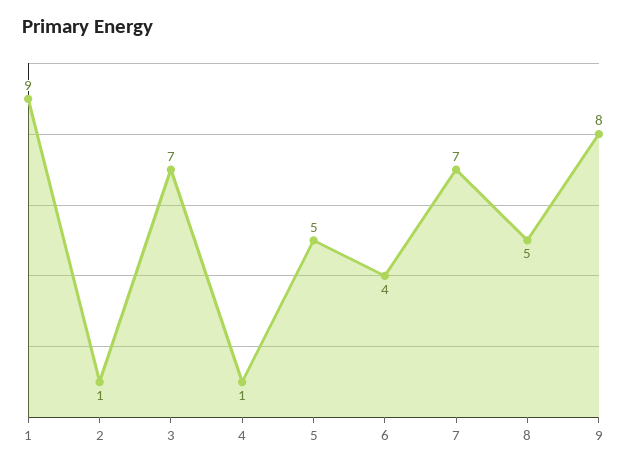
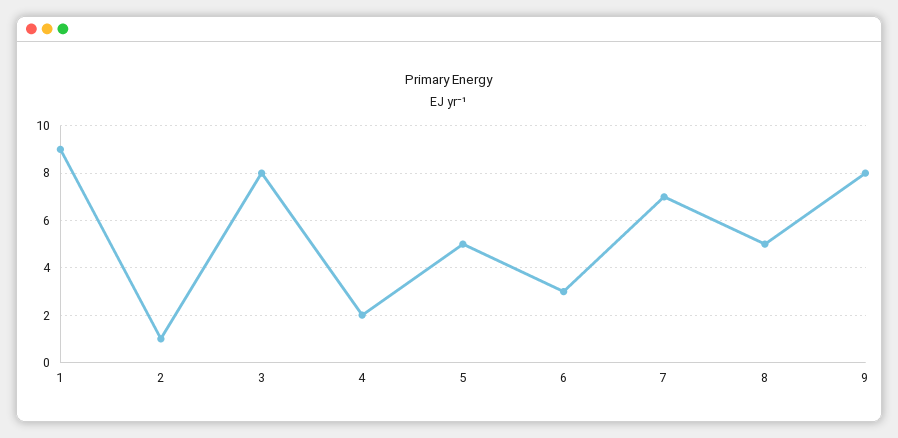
3: 7 -> 8
4: 1 -> 2
6: 4 -> 3

